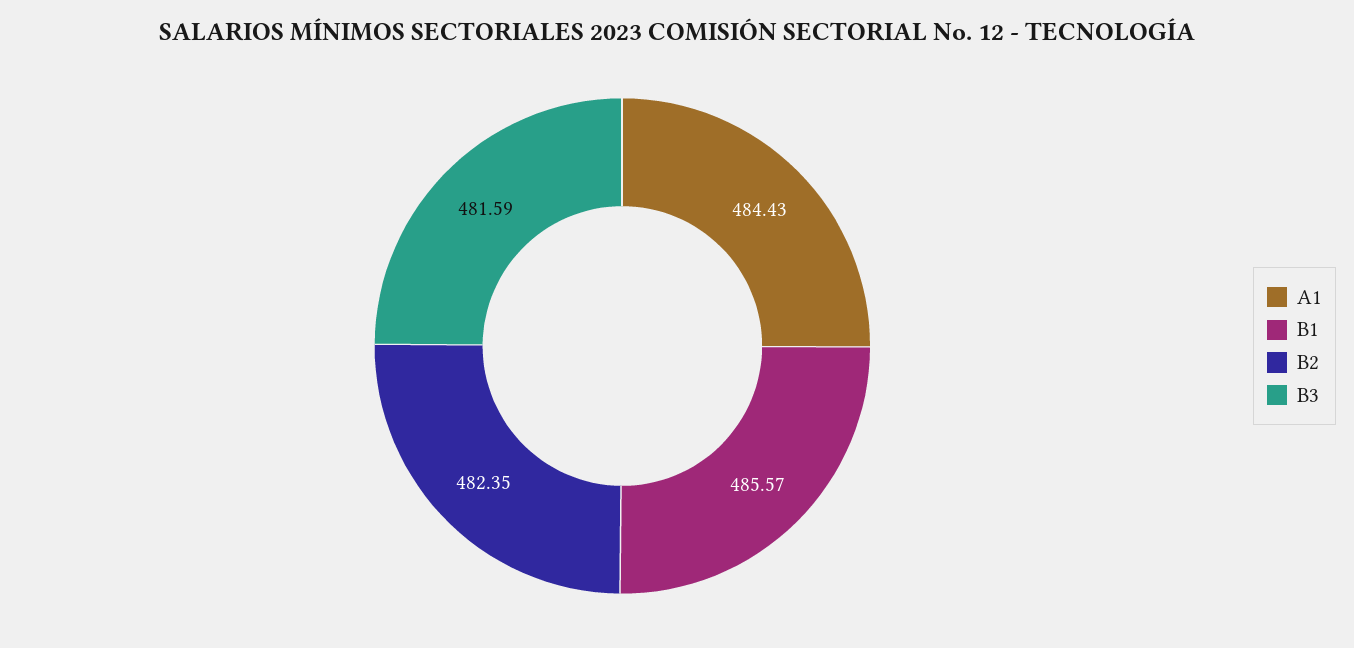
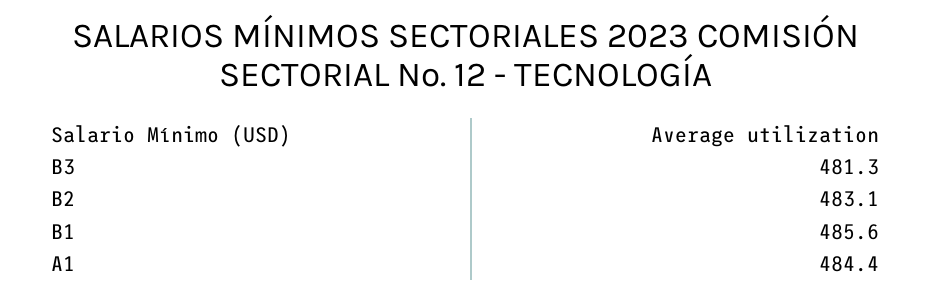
B2: 482.35 -> 483.1
B3: 481.59 -> 481.3

